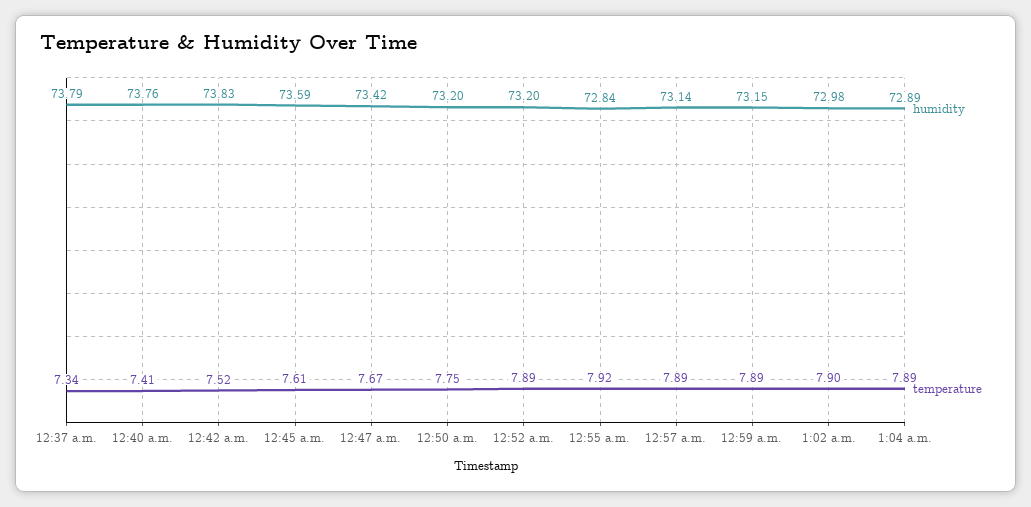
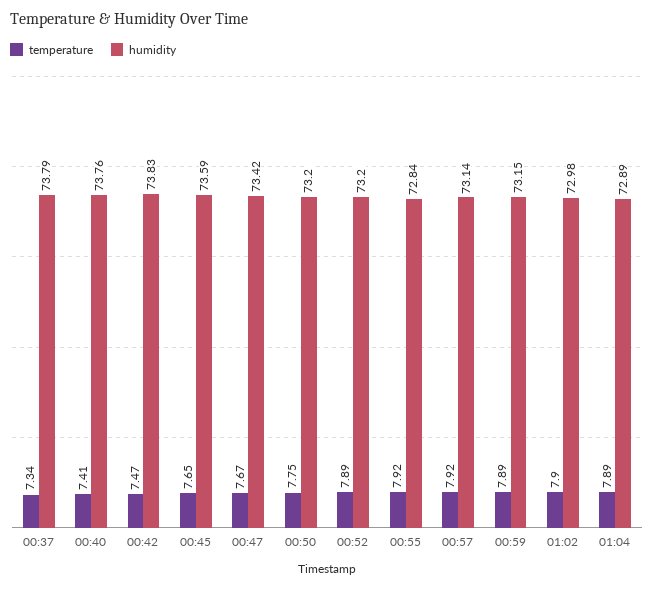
temperature, 12:42 a.m.: 7.52 -> 7.47
temperature, 12:45 a.m.: 7.61 -> 7.65
temperature, 12:57 a.m.: 7.89 -> 7.92

